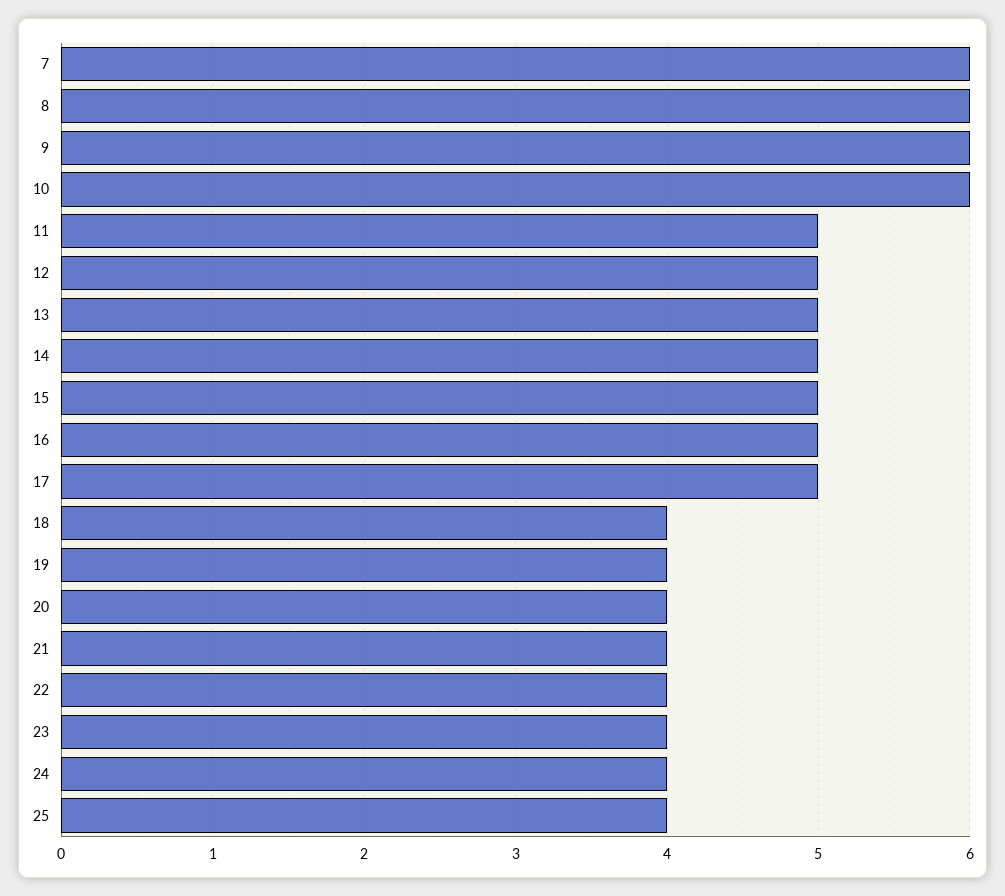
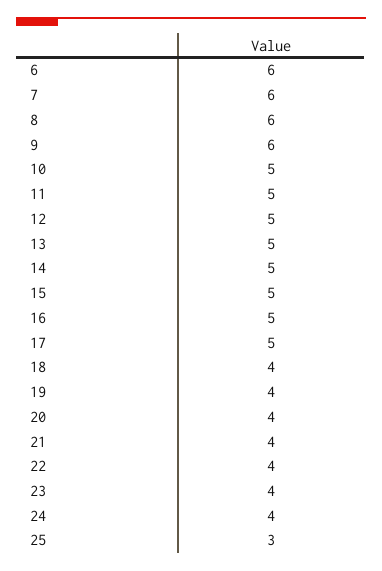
10: 6 -> 5
25: 4 -> 3
6: none -> 6

